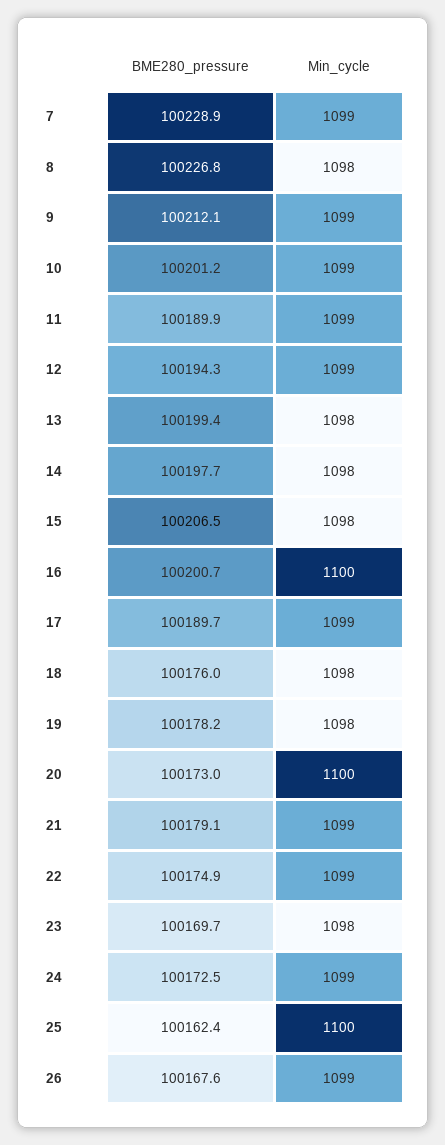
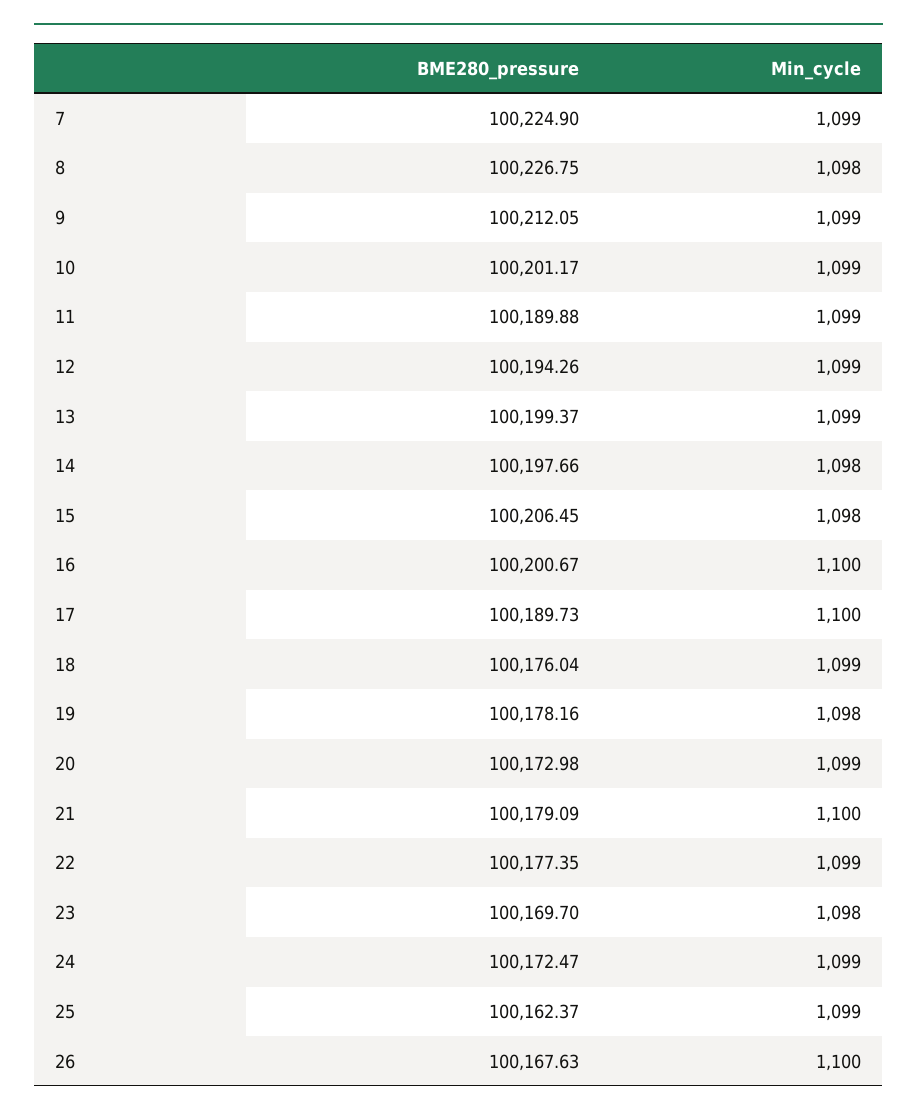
BME280_pressure, 7: 100228.9 -> 100224.9
Min_cycle, 13: 1098 -> 1099
Min_cycle, 17: 1099 -> 1100
Min_cycle, 18: 1098 -> 1099
Min_cycle, 20: 1100 -> 1099
Min_cycle, 21: 1099 -> 1100
BME280_pressure, 22: 100174.9 -> 100177.35
Min_cycle, 25: 1100 -> 1099
Min_cycle, 26: 1099 -> 1100

